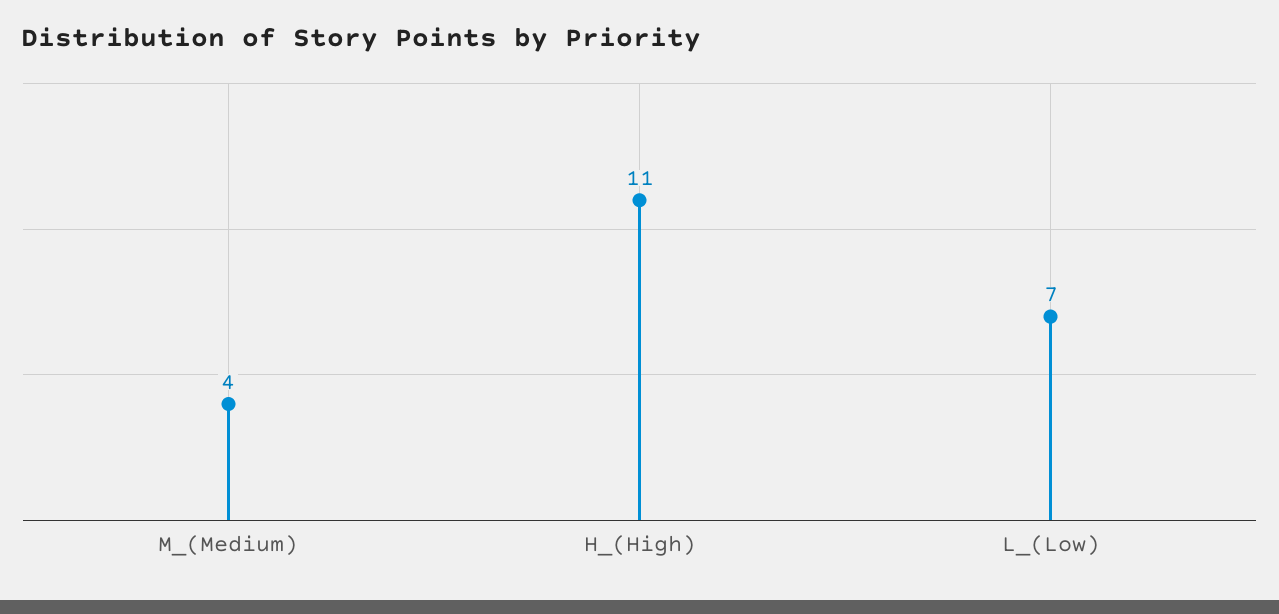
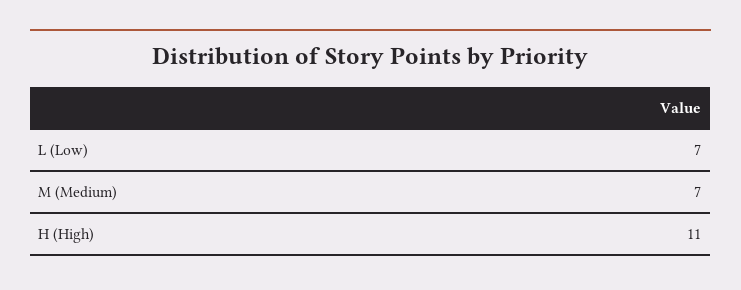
M_(Medium): 4 -> 7

